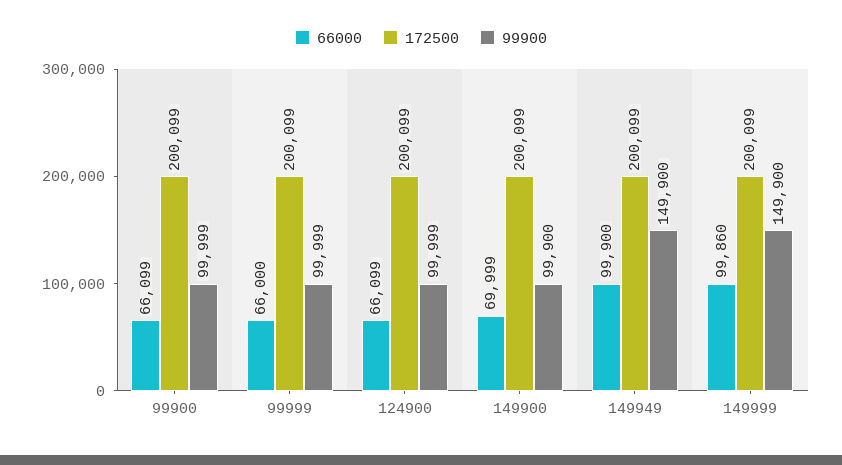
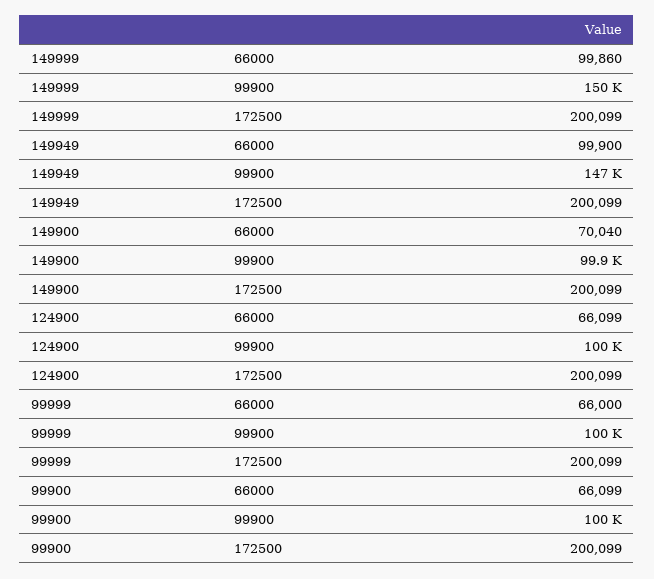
66000, 149900: 69999 -> 70040
99900, 149949: 149900 -> 147000

